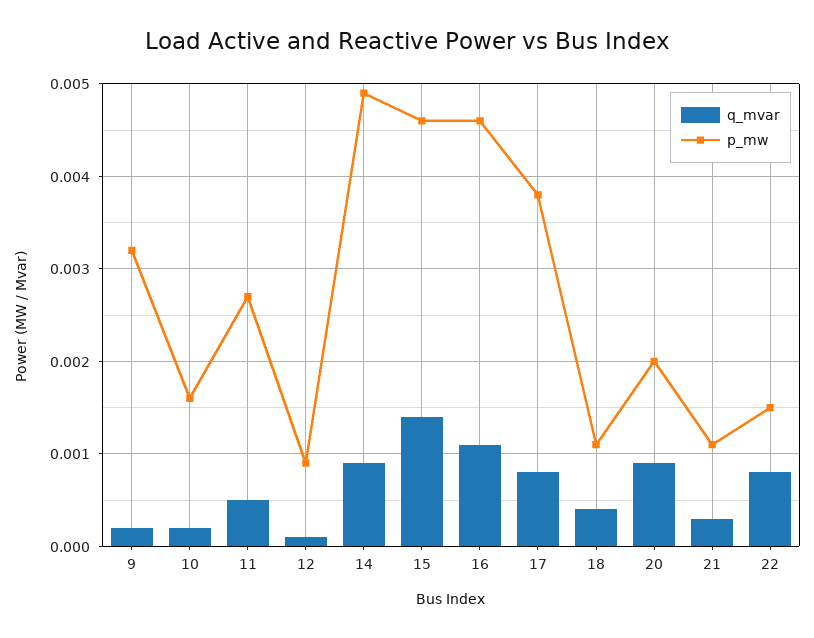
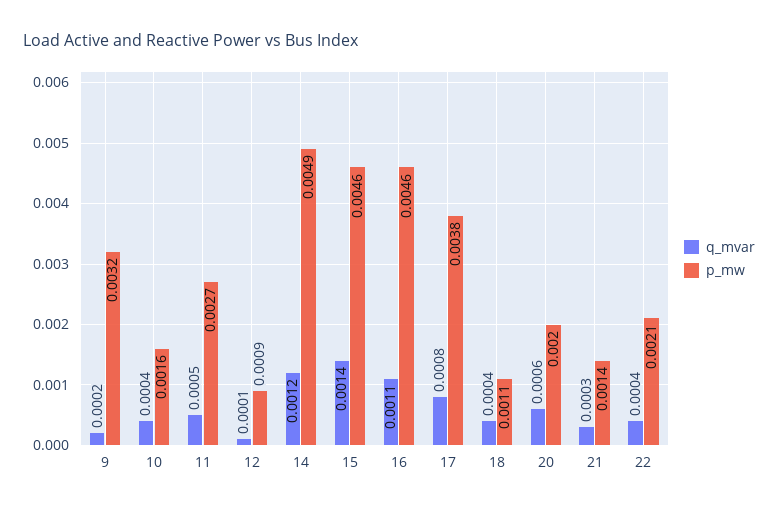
q_mvar, 10: 0.0002 -> 0.0004
q_mvar, 14: 0.0009 -> 0.0012
q_mvar, 20: 0.0009 -> 0.0006
p_mw, 21: 0.0011 -> 0.0014
q_mvar, 22: 0.0008 -> 0.0004
p_mw, 22: 0.0015 -> 0.0021

